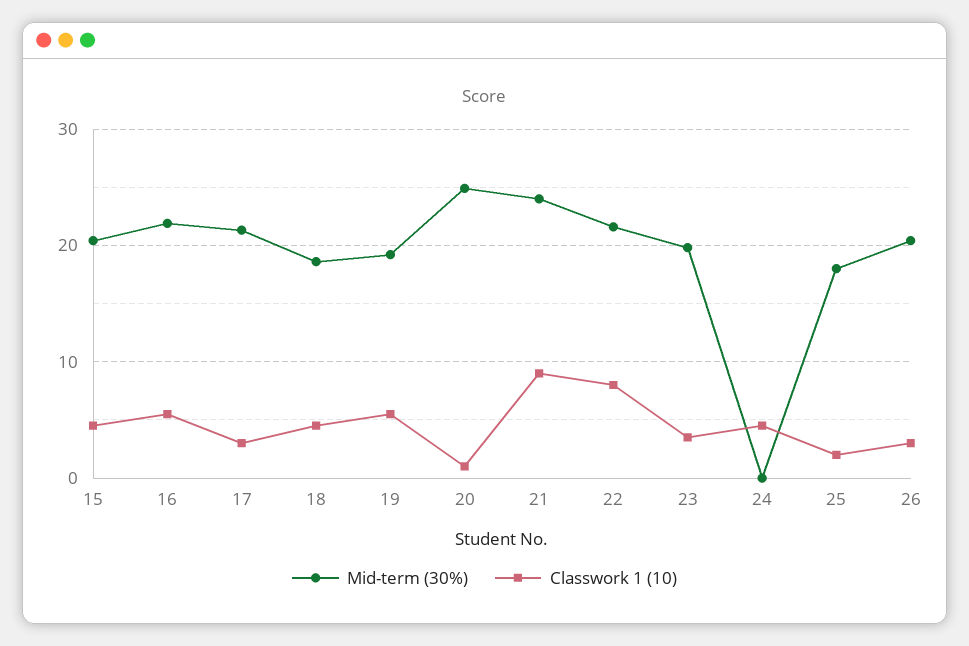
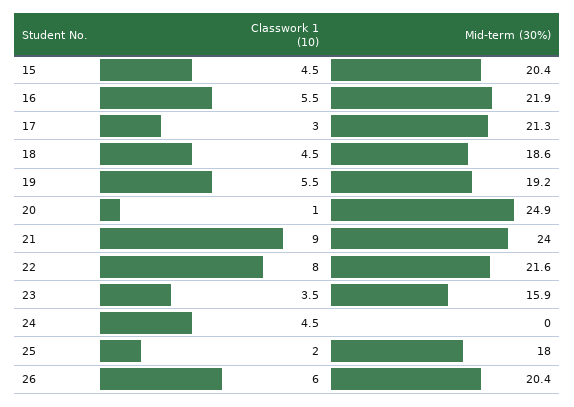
Mid-term (30%), 23: 20 -> 15.9
Classwork 1 (10), 26: 3 -> 6

